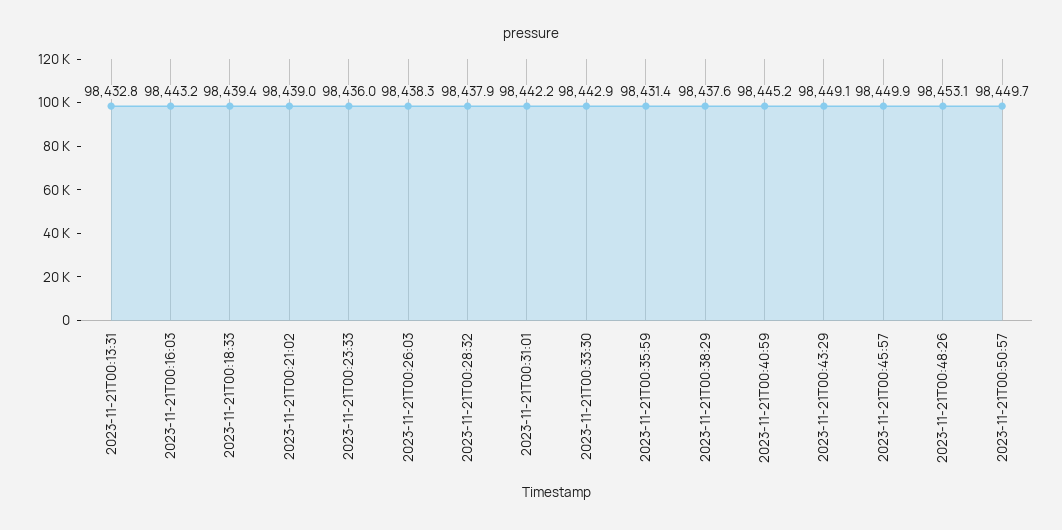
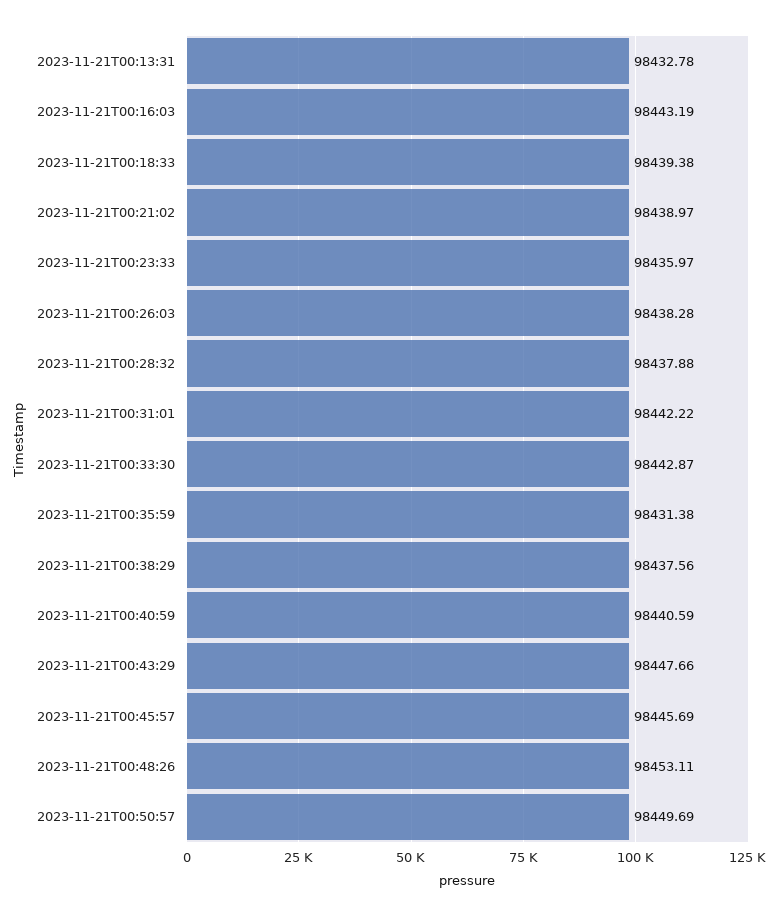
2023-11-21T00:40:59: 98445.2 -> 98440.59
2023-11-21T00:43:29: 98449.1 -> 98447.66
2023-11-21T00:45:57: 98449.9 -> 98445.69

